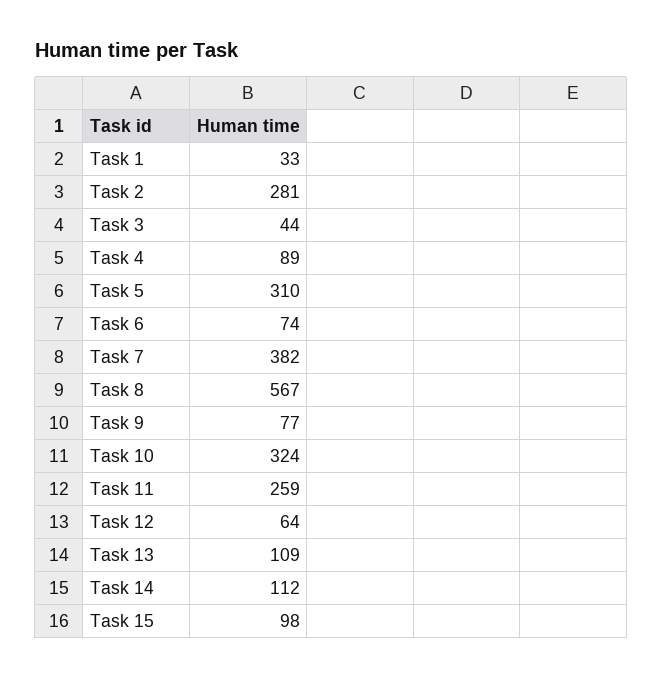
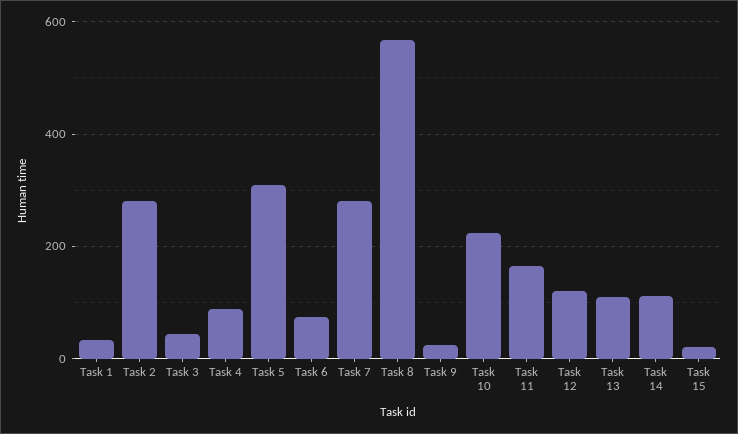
Task 7: 382 -> 280
Task 9: 77 -> 20
Task 10: 324 -> 220
Task 11: 259 -> 160
Task 12: 64 -> 120
Task 15: 98 -> 20

